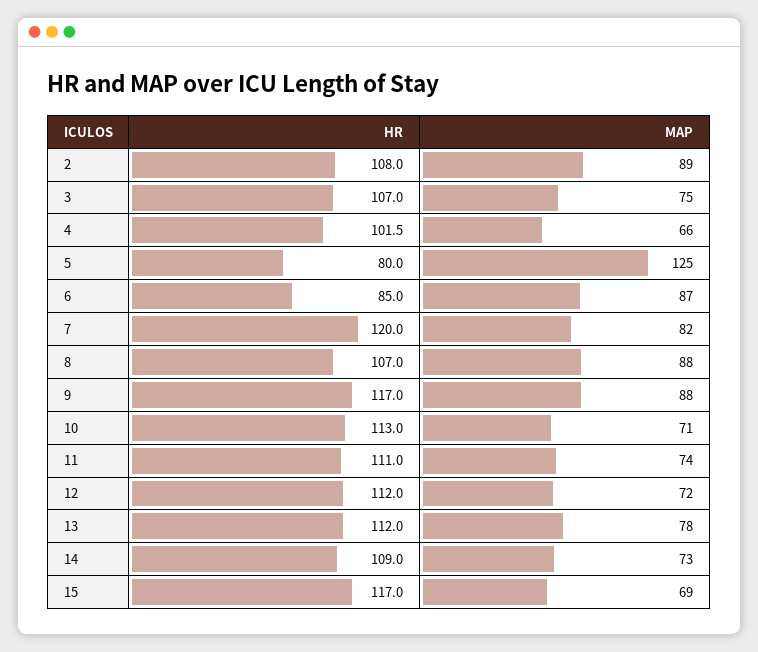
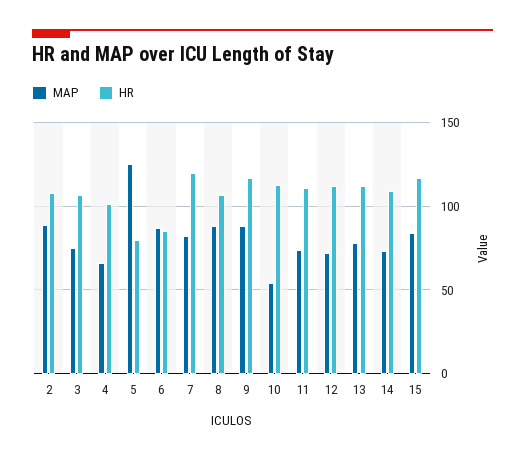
MAP, 10: 71 -> 55
MAP, 15: 69 -> 85

